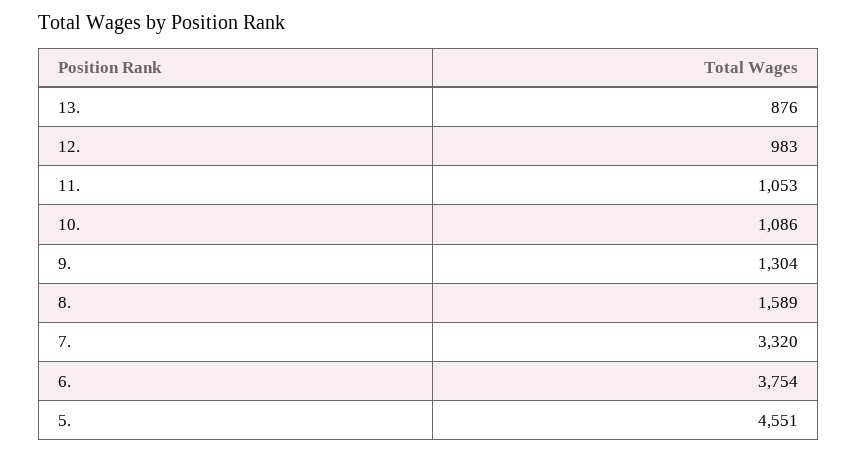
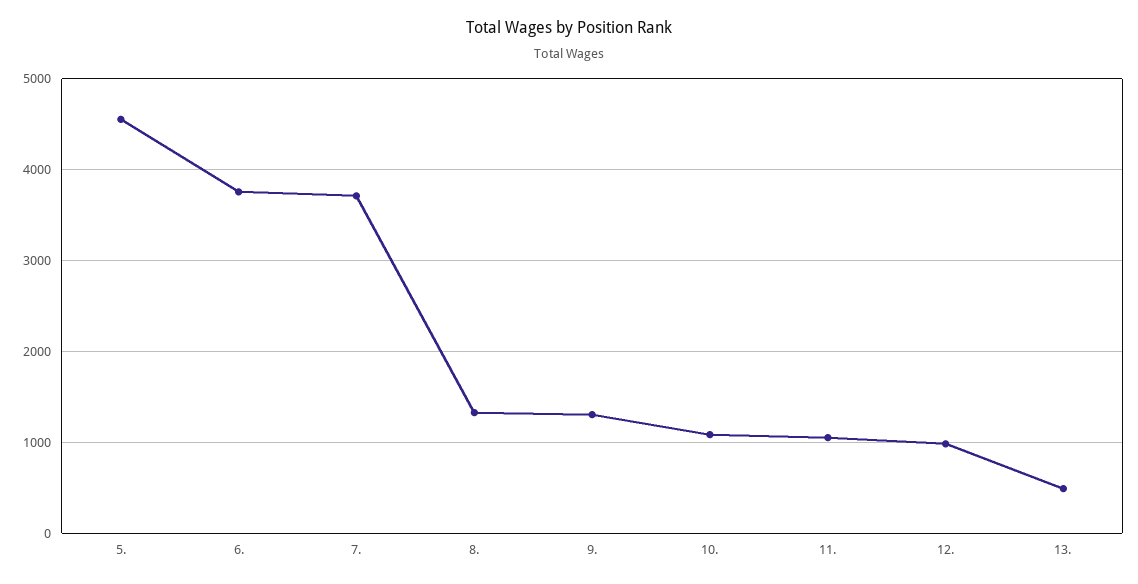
13.: 876 -> 500
8.: 1589 -> 1300
7.: 3320 -> 3700

